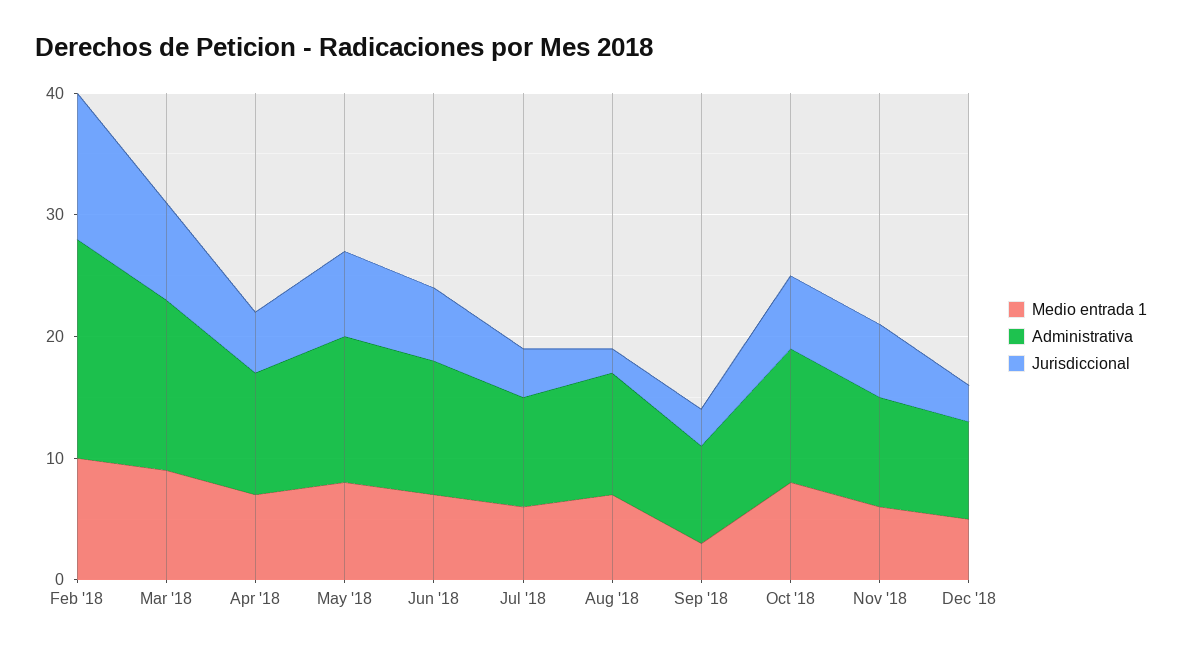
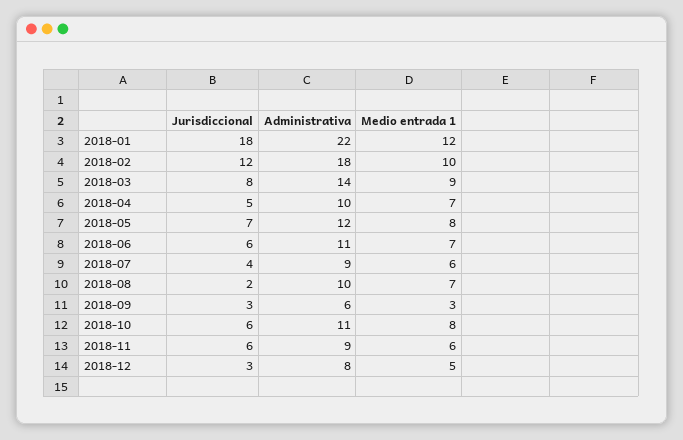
Administrativa, Sep '18: 8 -> 6
Jurisdiccional, 2018-01: none -> 18
Administrativa, 2018-01: none -> 22
Medio entrada 1, 2018-01: none -> 12

